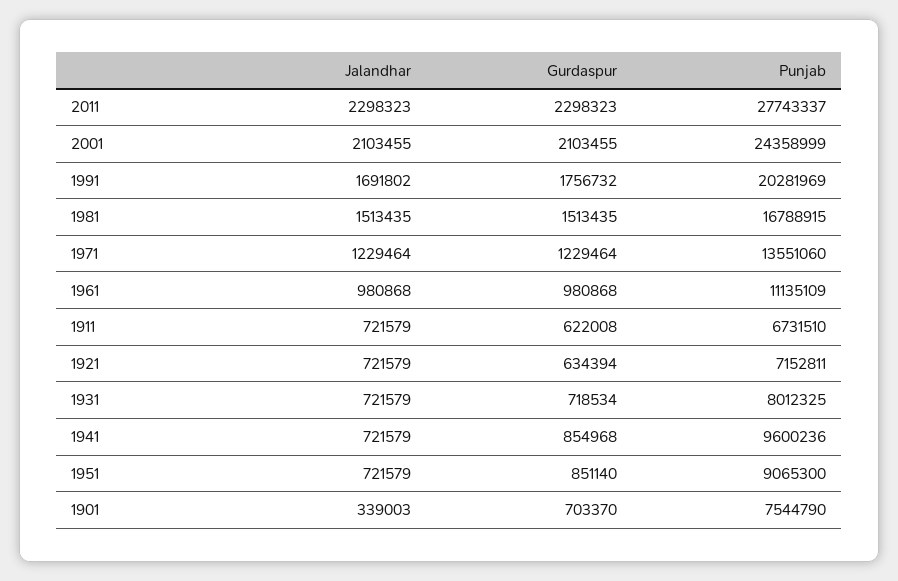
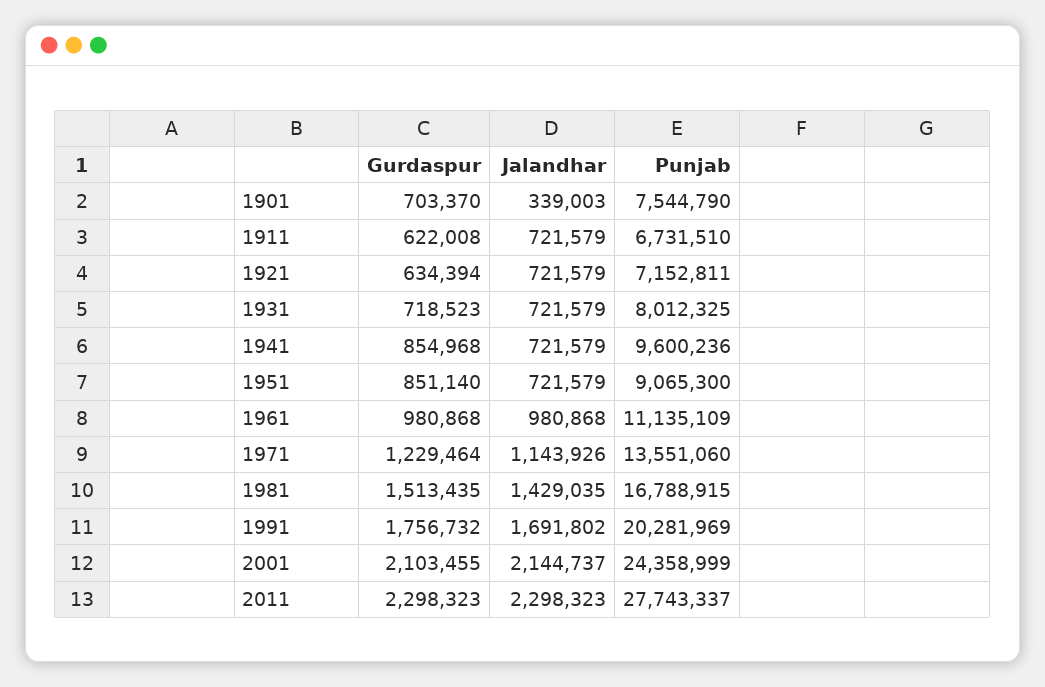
Jalandhar, 2001: 2103455 -> 2144737
Jalandhar, 1981: 1513435 -> 1429035
Jalandhar, 1971: 1229464 -> 1143926
Gurdaspur, 1931: 718534 -> 718523

